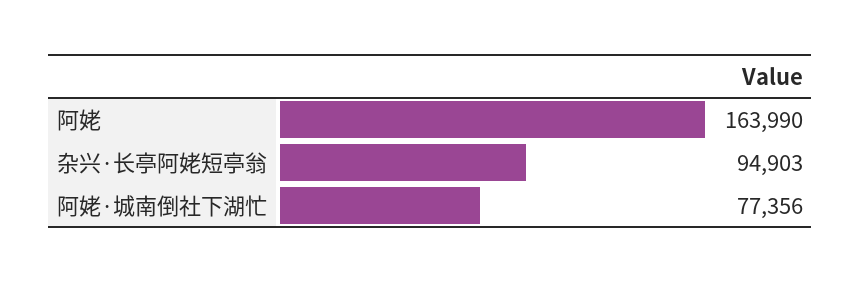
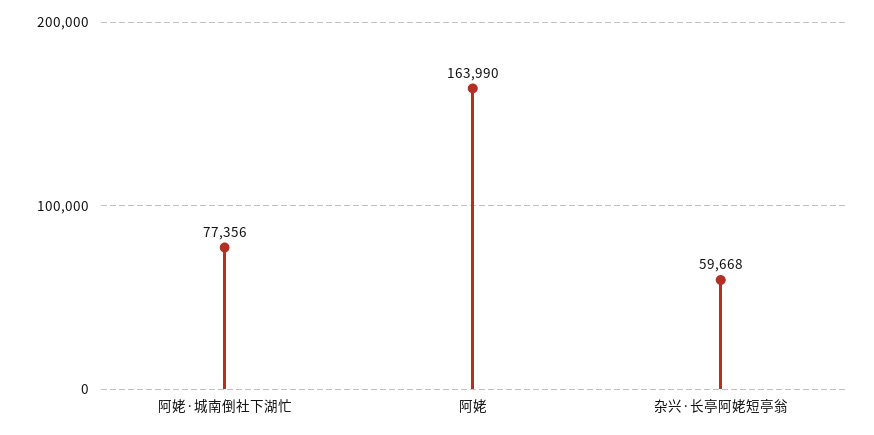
杂兴·长亭阿姥短亭翁: 94903 -> 59668

